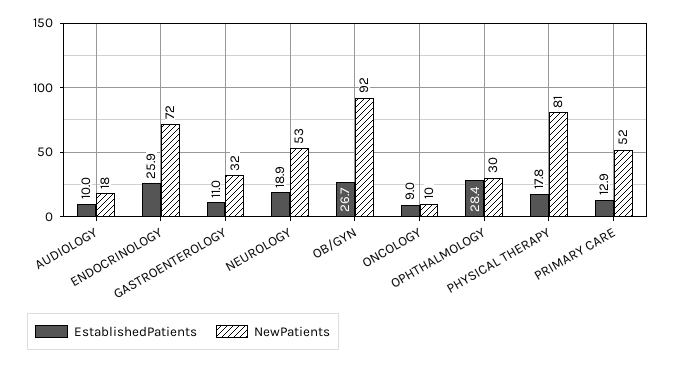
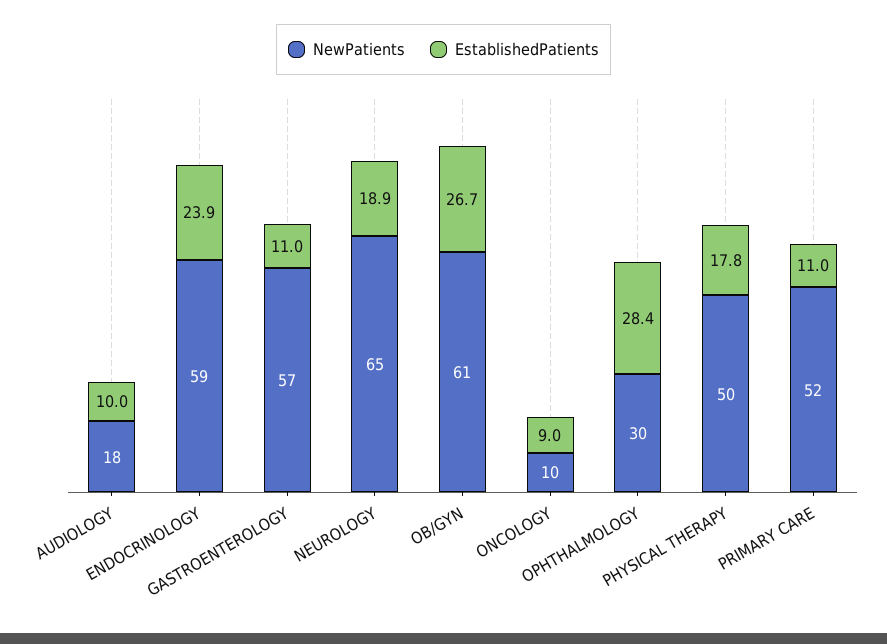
EstablishedPatients, ENDOCRINOLOGY: 25.9 -> 23.9
NewPatients, ENDOCRINOLOGY: 72 -> 59
NewPatients, GASTROENTEROLOGY: 32 -> 57
NewPatients, NEUROLOGY: 53 -> 65
NewPatients, OB/GYN: 92 -> 61
NewPatients, PHYSICAL THERAPY: 81 -> 50
EstablishedPatients, PRIMARY CARE: 12.9 -> 11

